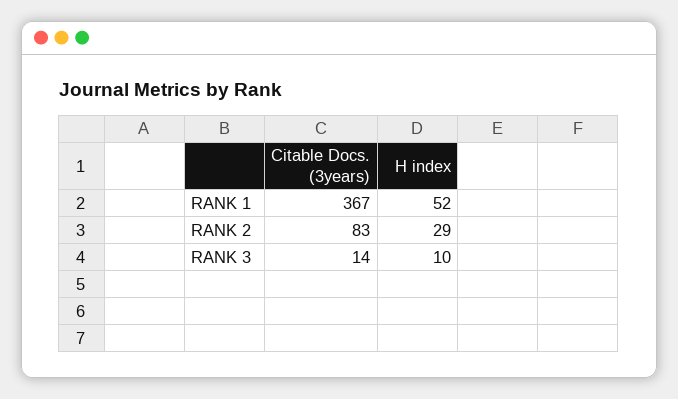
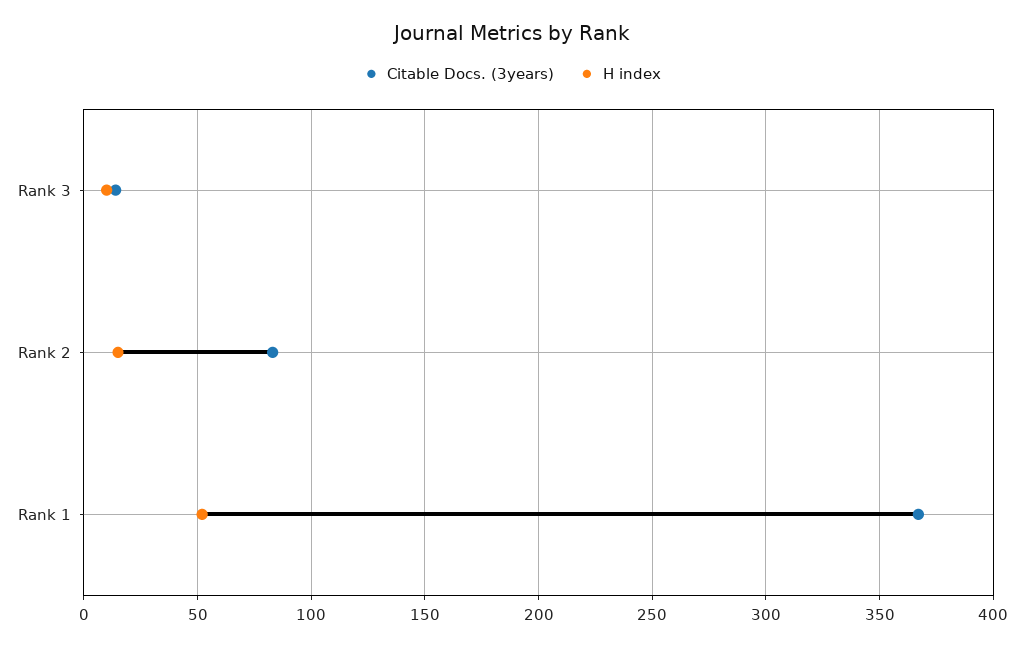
H index, RANK 2: 29 -> 15

